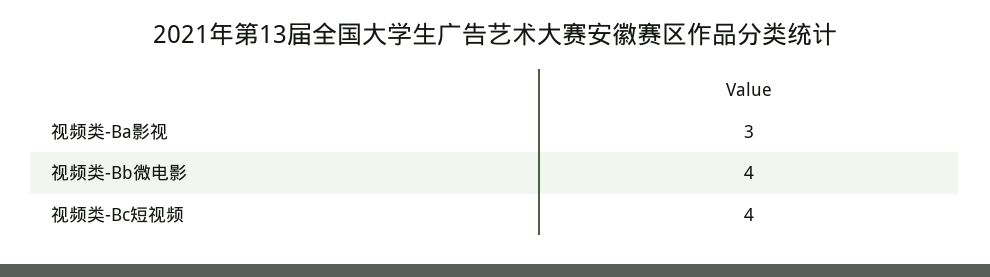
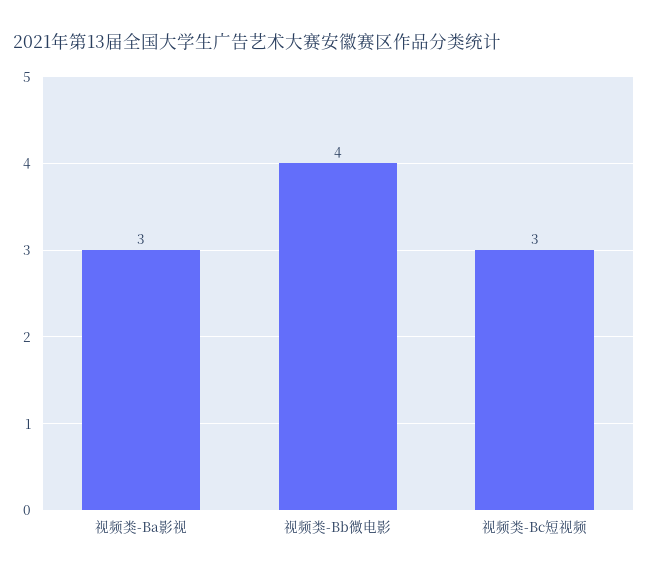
视频类-Bc短视频: 4 -> 3

